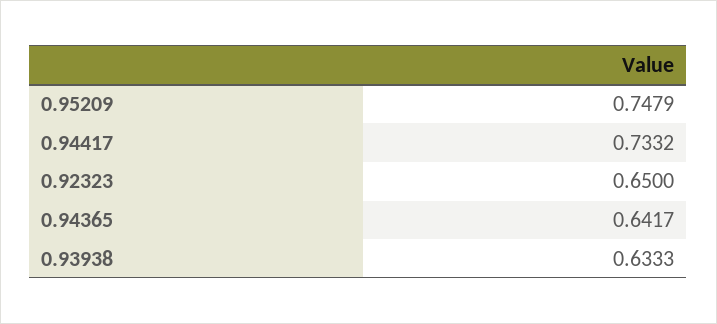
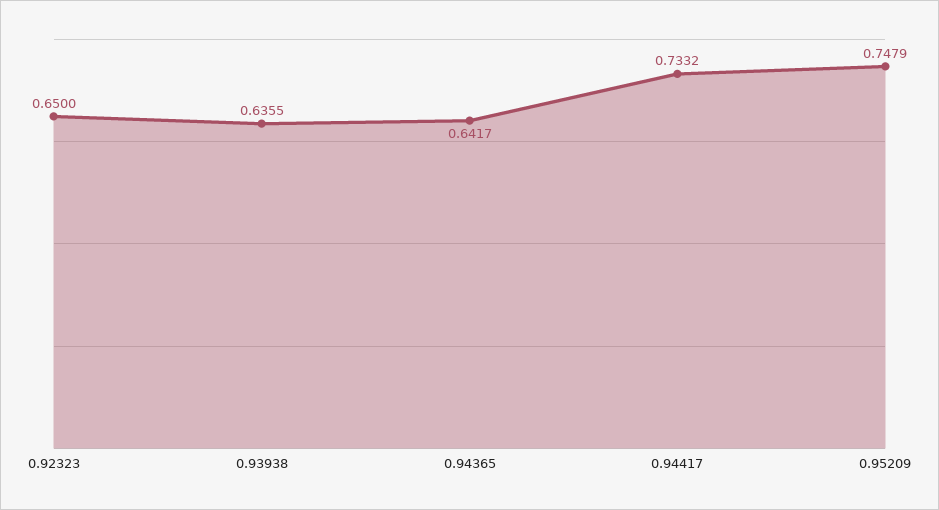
0.93938: 0.6333 -> 0.6355

